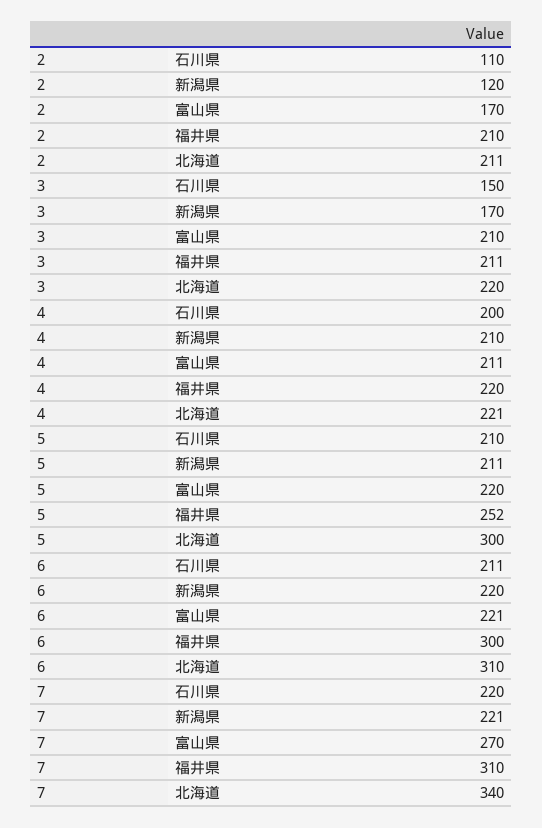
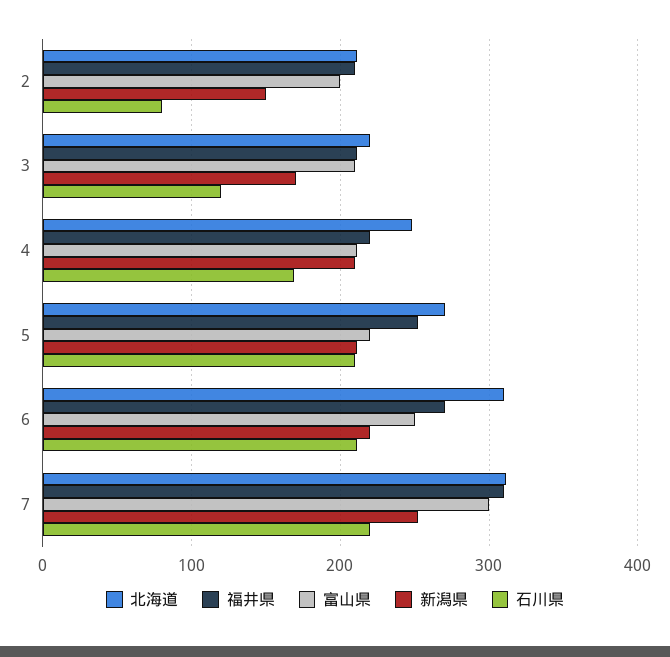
石川県, 2: 110 -> 80
新潟県, 2: 120 -> 150
富山県, 2: 170 -> 200
石川県, 3: 150 -> 120
石川県, 4: 200 -> 170
北海道, 4: 221 -> 250
北海道, 5: 300 -> 270
富山県, 6: 221 -> 250
福井県, 6: 300 -> 270
新潟県, 7: 221 -> 250
富山県, 7: 270 -> 300
北海道, 7: 340 -> 310

